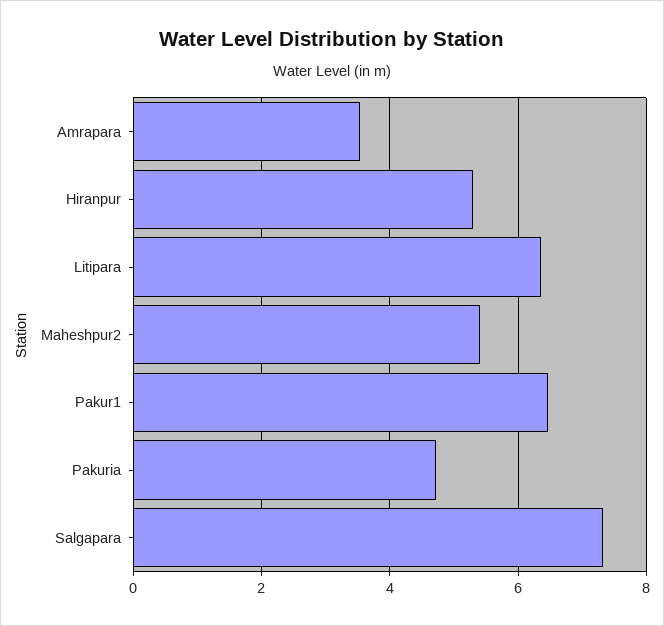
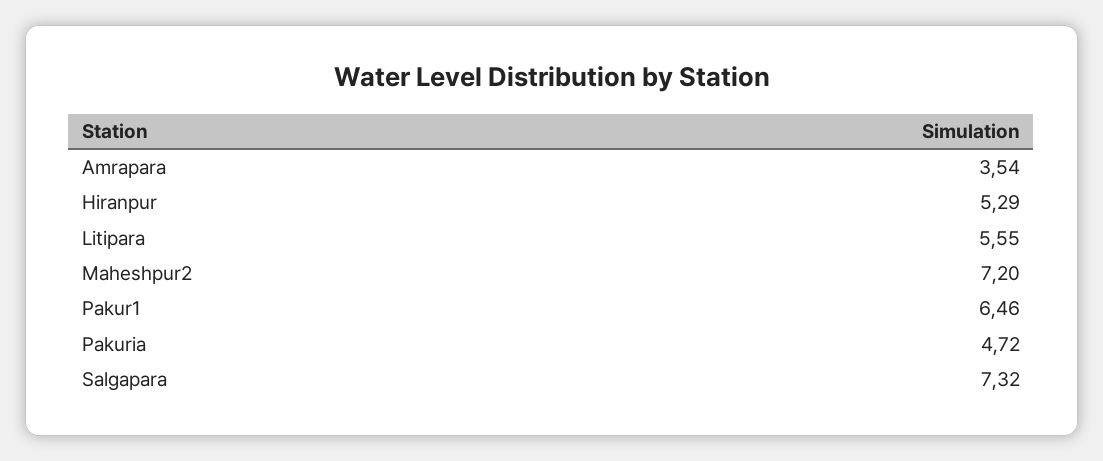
Litipara: 6.4 -> 5.55
Maheshpur2: 5.4 -> 7.2

